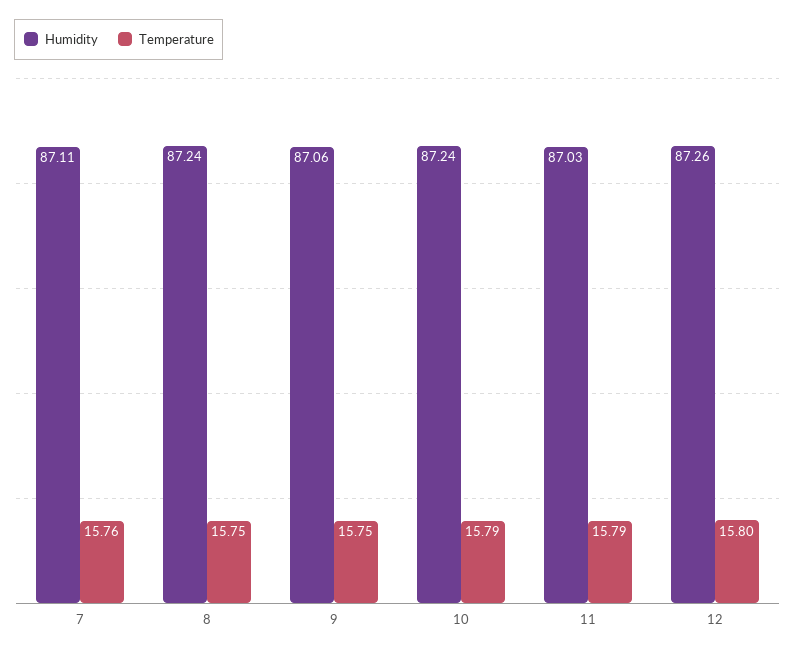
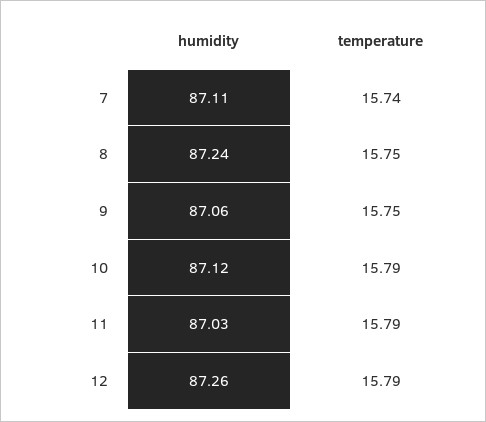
Temperature, 7: 15.76 -> 15.74
Humidity, 10: 87.24 -> 87.12
Temperature, 12: 15.8 -> 15.79

